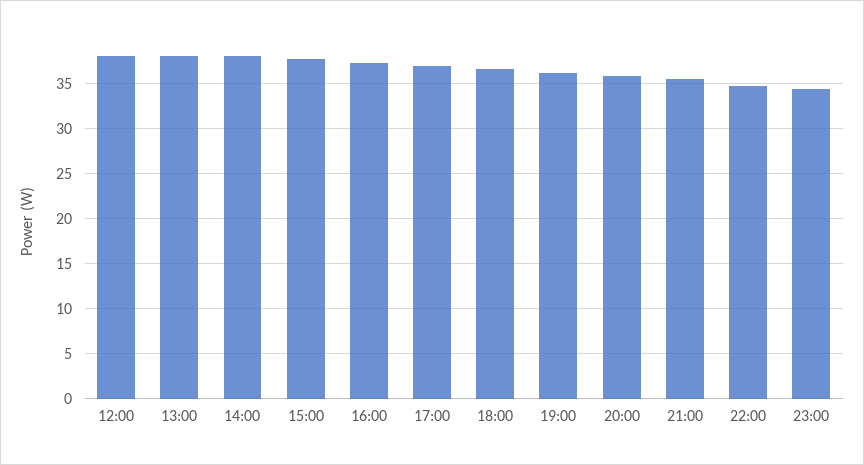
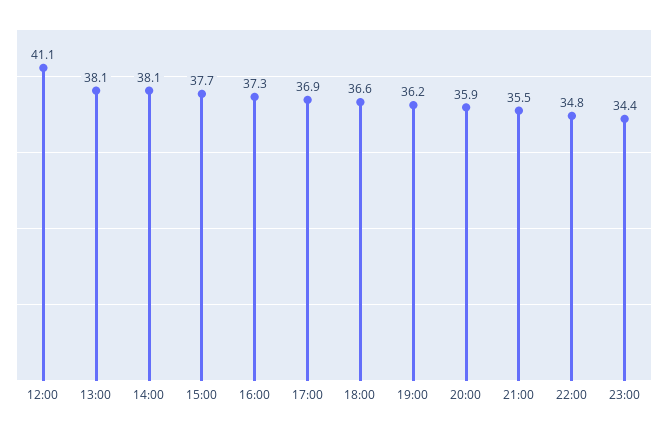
12:00: 38 -> 41.1

